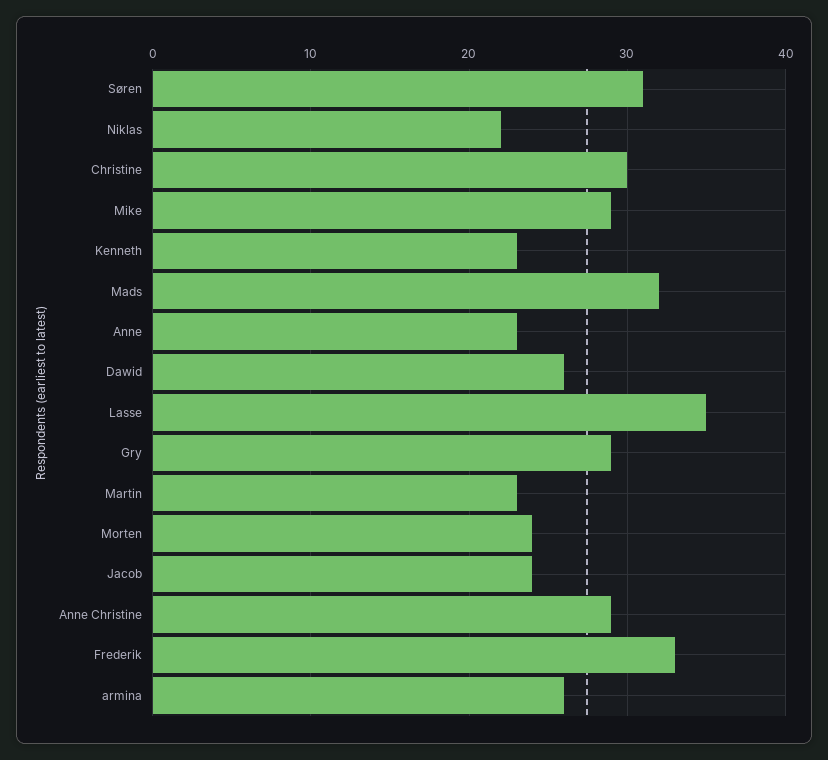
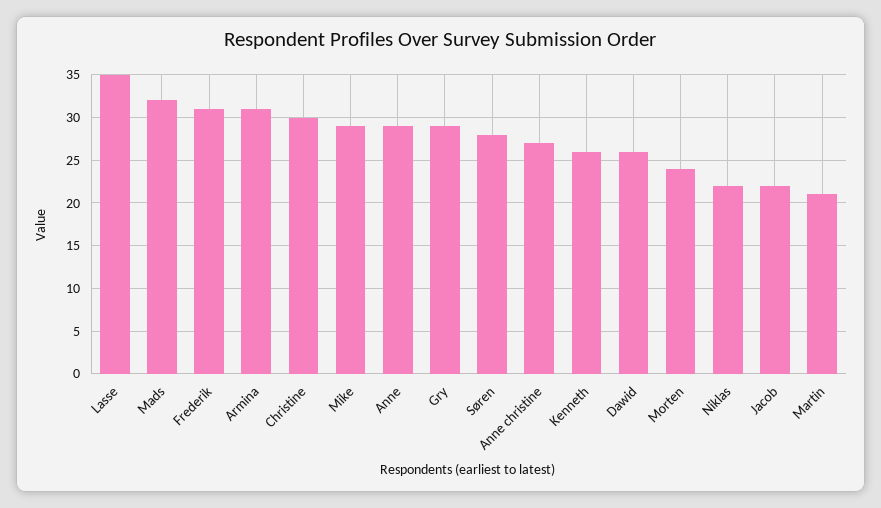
Søren: 31 -> 28
Kenneth: 23 -> 26
Anne: 23 -> 29
Martin: 23 -> 21
Jacob: 24 -> 22
Anne Christine: 29 -> 27
Frederik: 33 -> 31
armina: 26 -> 31

